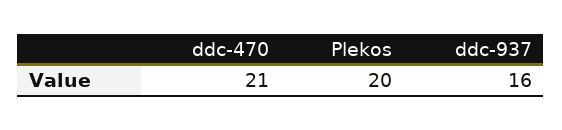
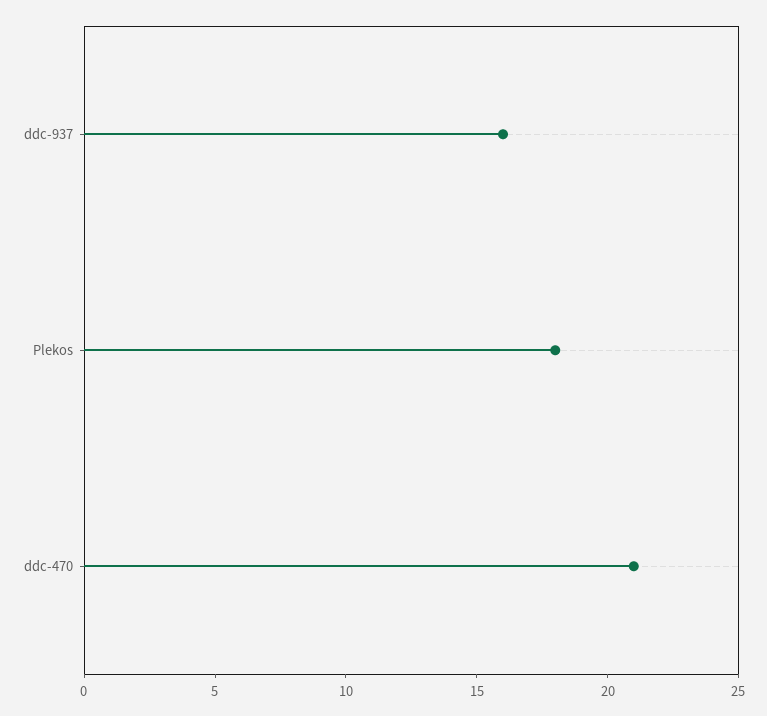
Plekos: 20 -> 18

